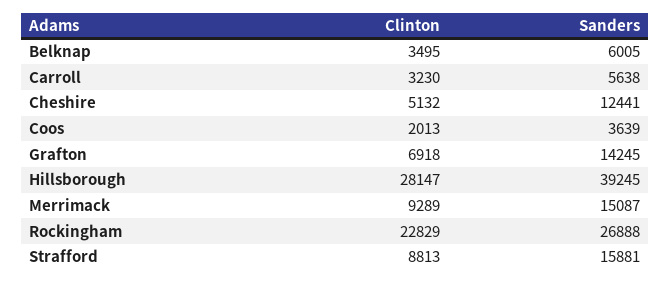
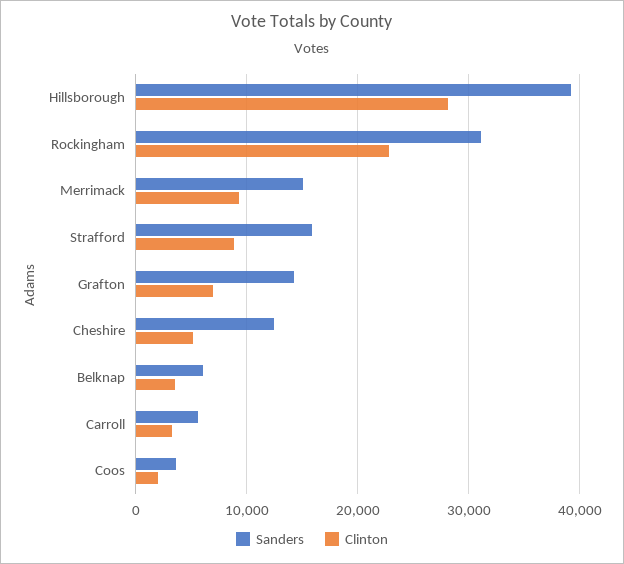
Sanders, Rockingham: 26888 -> 31000

